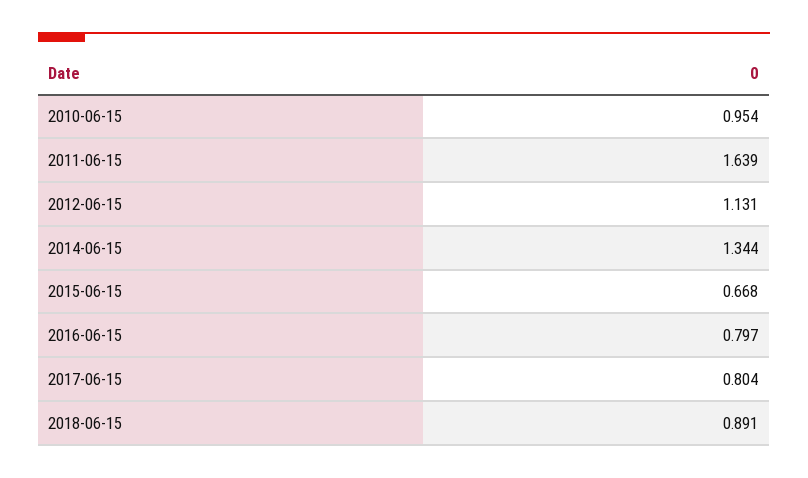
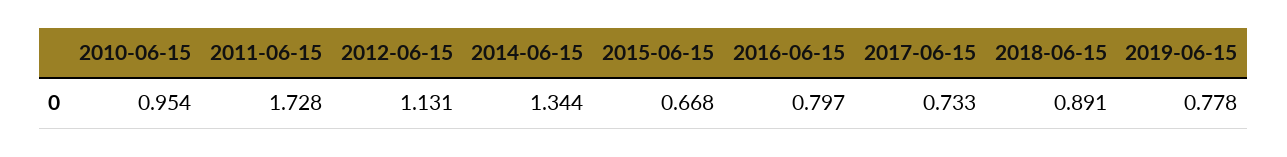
2011-06-15: 1.639 -> 1.728
2017-06-15: 0.804 -> 0.733
2019-06-15: none -> 0.778

